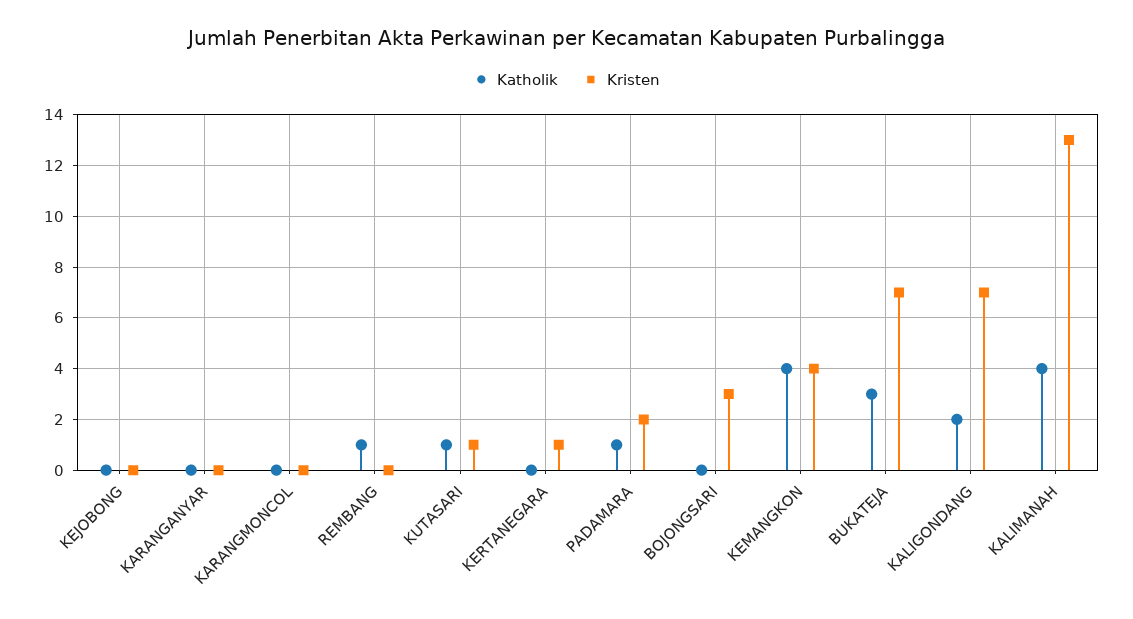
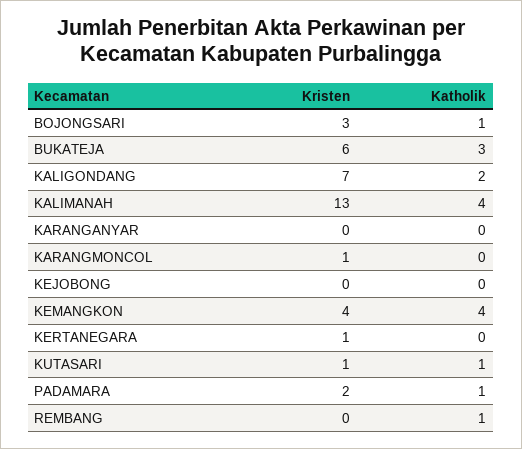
Kristen, KARANGMONCOL: 0 -> 1
Katholik, BOJONGSARI: 0 -> 1
Kristen, BUKATEJA: 7 -> 6

